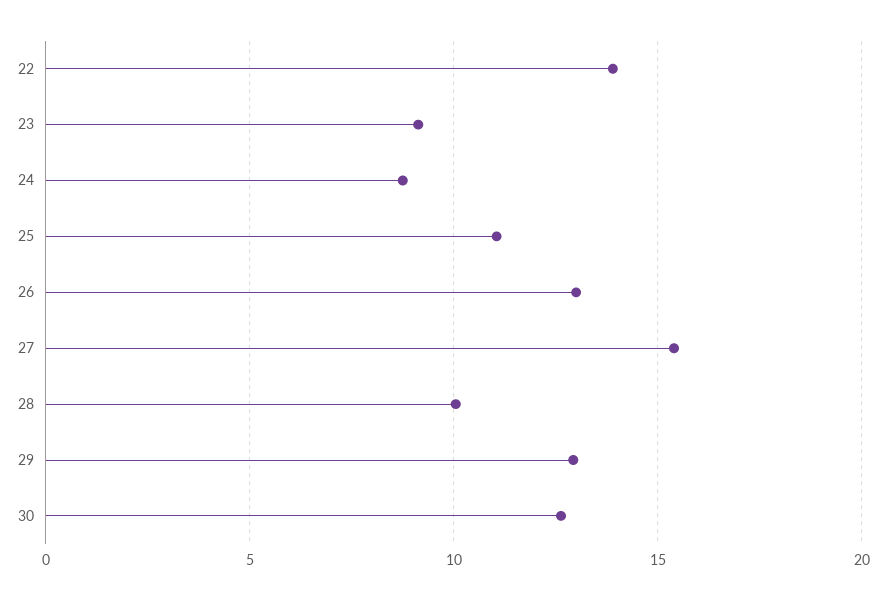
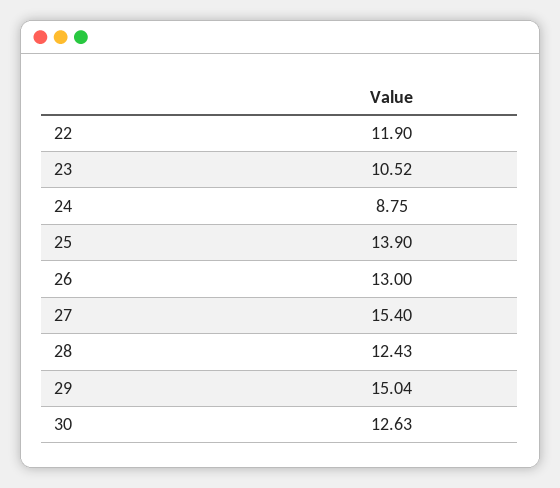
22: 14 -> 11.9
23: 9 -> 10.52
25: 11 -> 13.9
28: 10 -> 12.43
29: 13 -> 15.04

